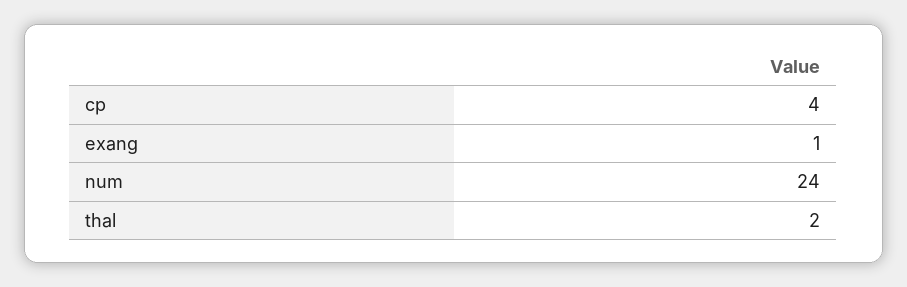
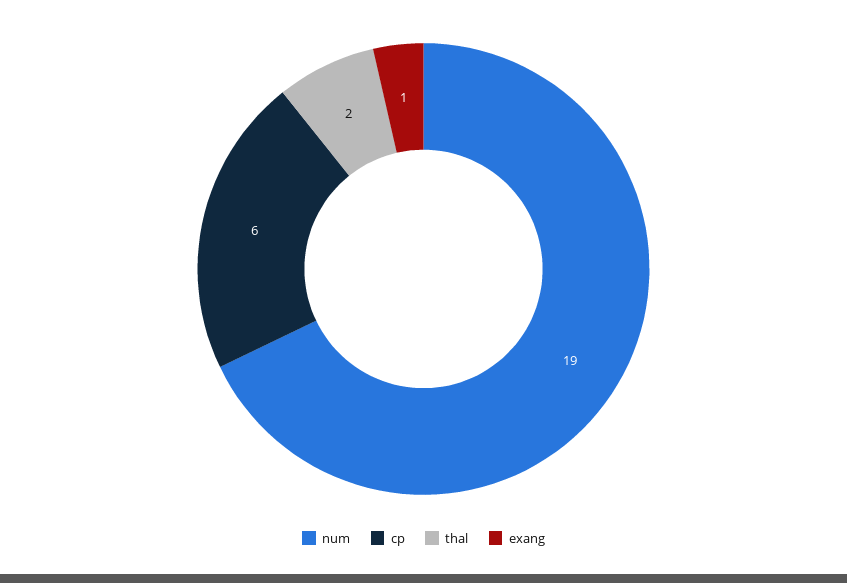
cp: 4 -> 6
num: 24 -> 19

